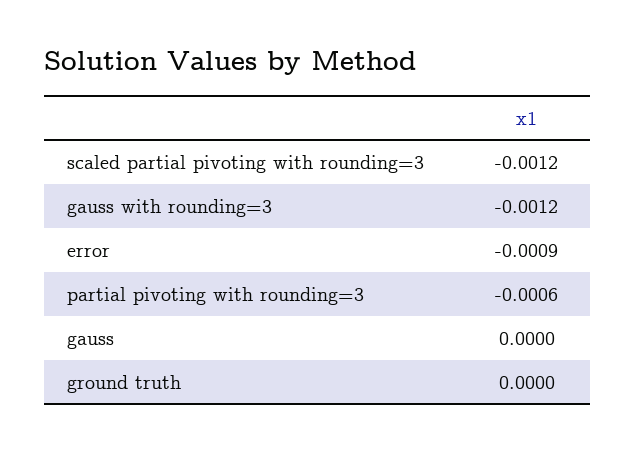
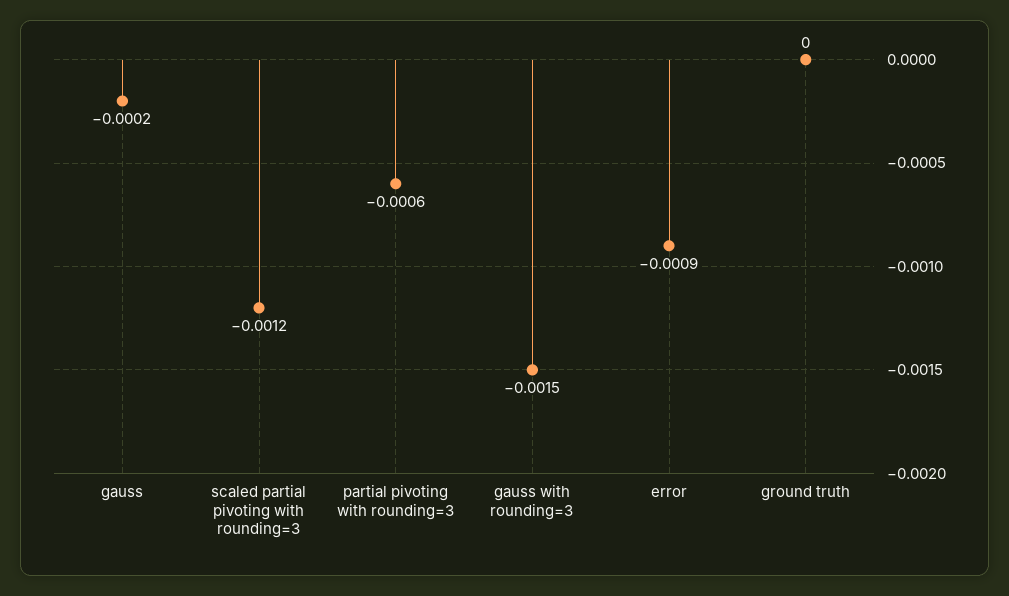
gauss with rounding=3: -0.0012 -> -0.0015
gauss: 0 -> -0.0002

